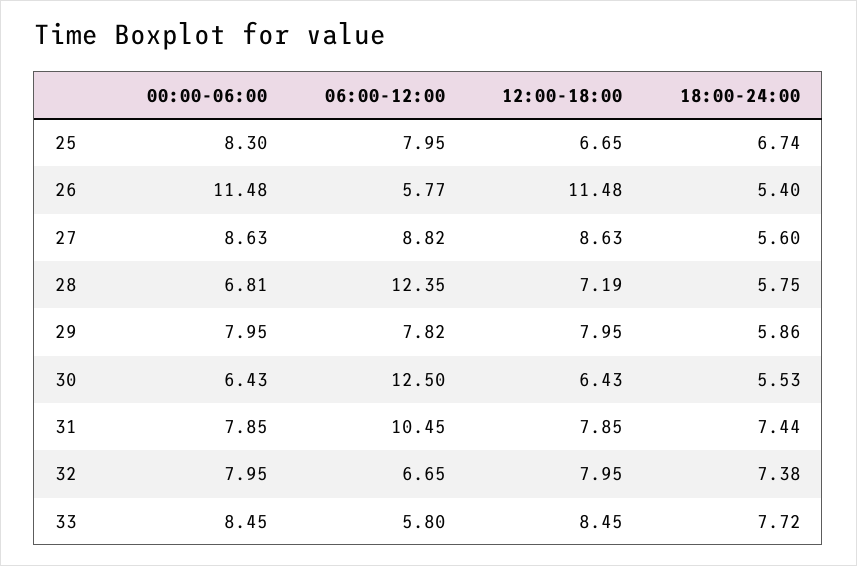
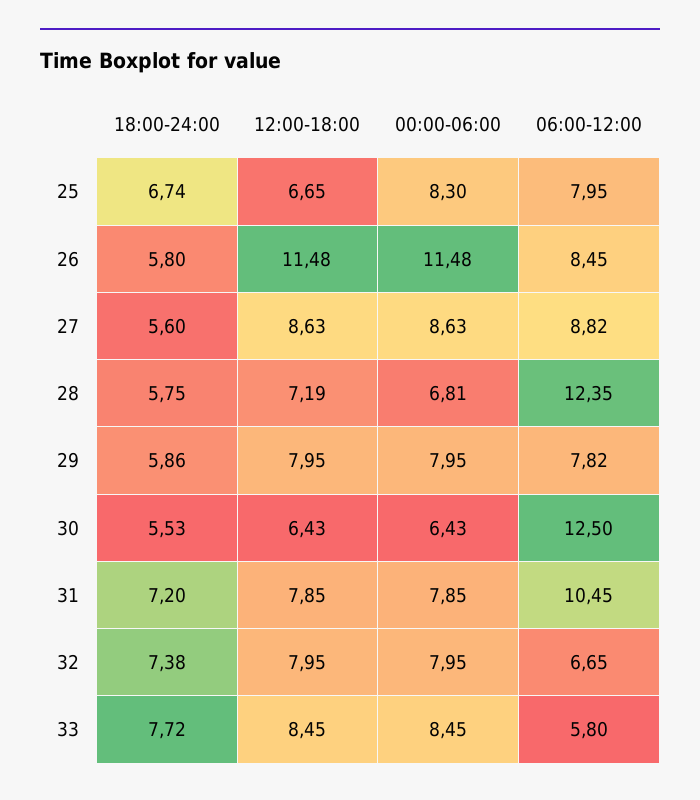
06:00-12:00, 26: 5.77 -> 8.45
18:00-24:00, 26: 5.4 -> 5.8
18:00-24:00, 31: 7.44 -> 7.2

